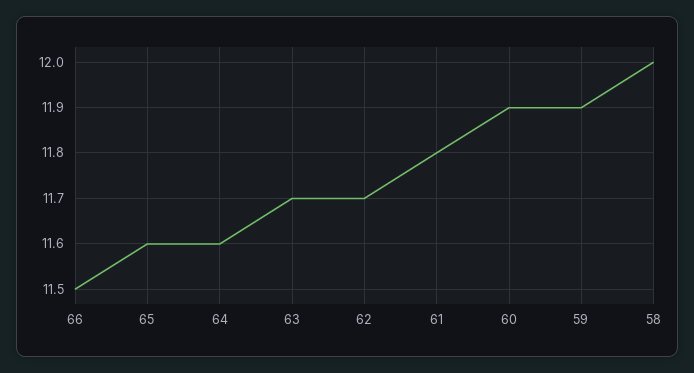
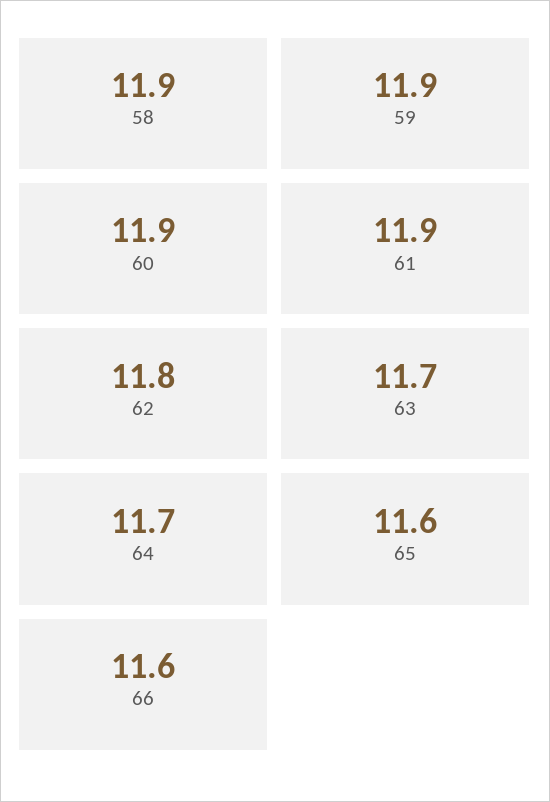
66: 11.5 -> 11.6
64: 11.6 -> 11.7
62: 11.7 -> 11.8
61: 11.8 -> 11.9
58: 12 -> 11.9

